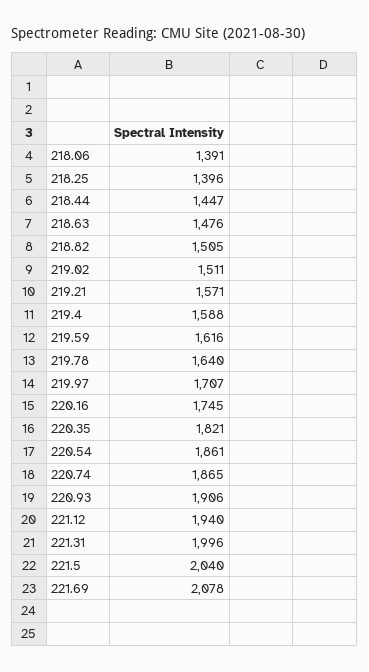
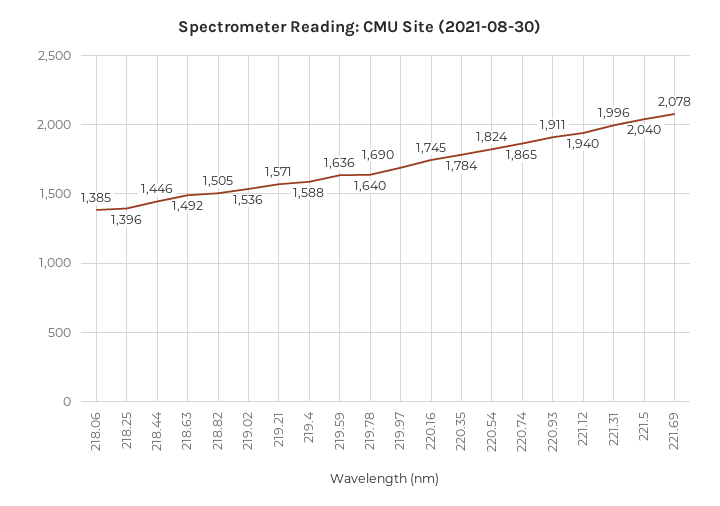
218.06: 1391 -> 1385
218.44: 1447 -> 1446
218.63: 1476 -> 1492
219.02: 1511 -> 1536
219.59: 1616 -> 1636
219.97: 1707 -> 1690
220.35: 1821 -> 1784
220.54: 1861 -> 1824
220.93: 1906 -> 1911

